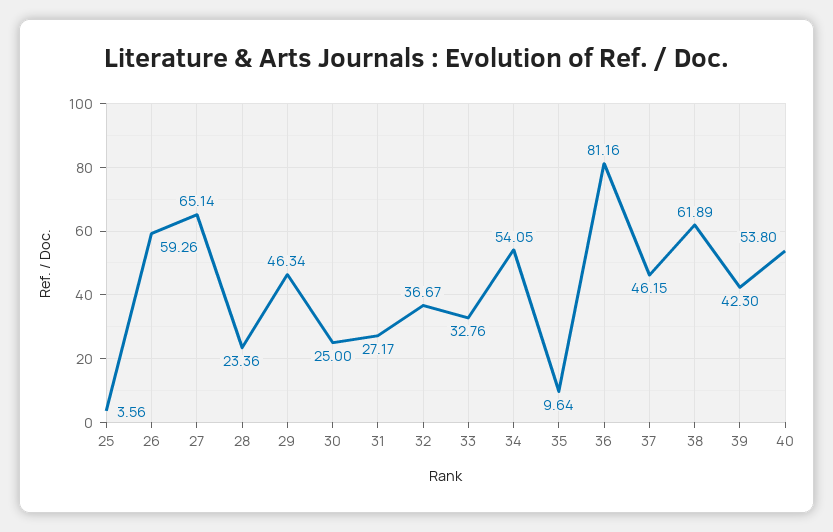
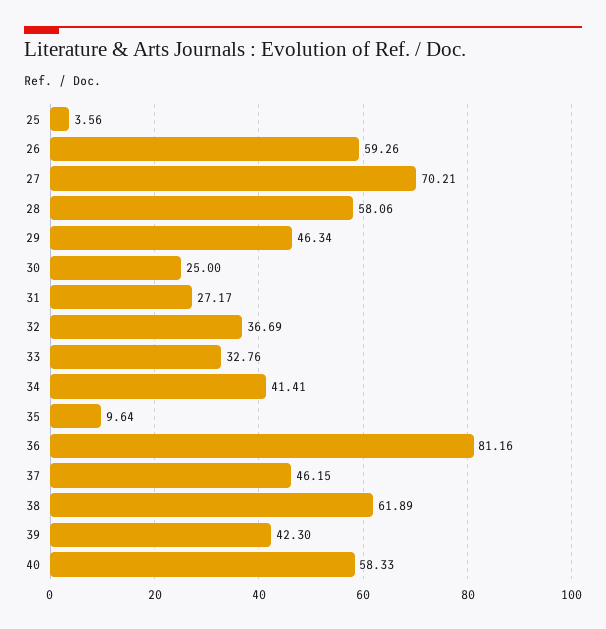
27: 65.14 -> 70.21
28: 23.36 -> 58.06
32: 36.67 -> 36.69
34: 54.05 -> 41.41
40: 53.8 -> 58.33

